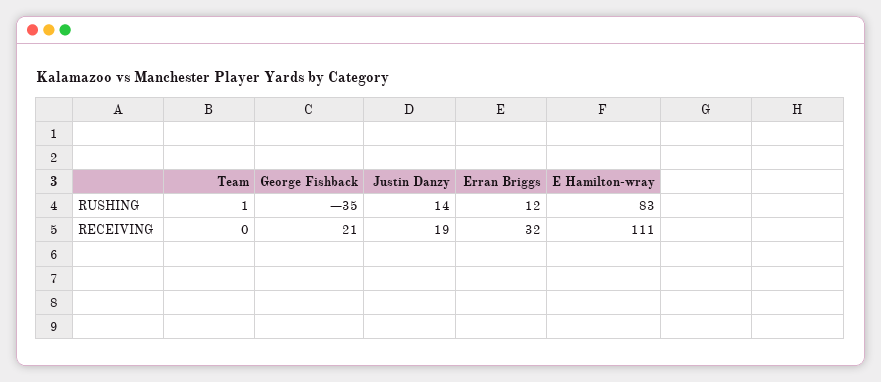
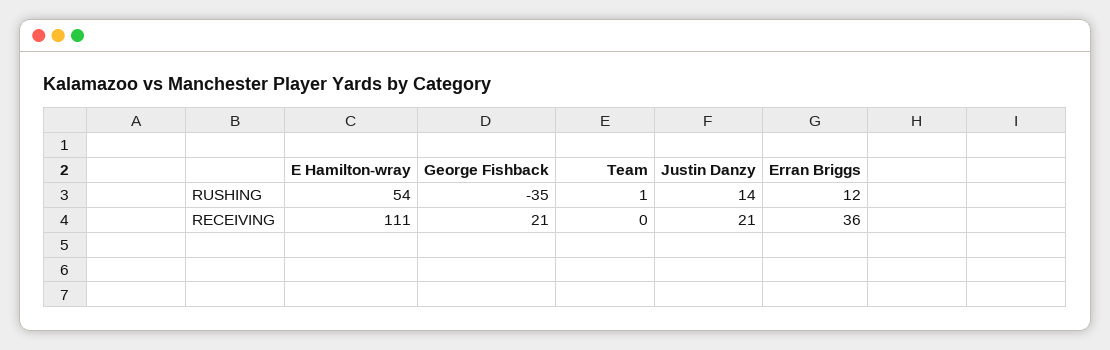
E Hamilton-wray, RUSHING: 83 -> 54
Justin Danzy, RECEIVING: 19 -> 21
Erran Briggs, RECEIVING: 32 -> 36

